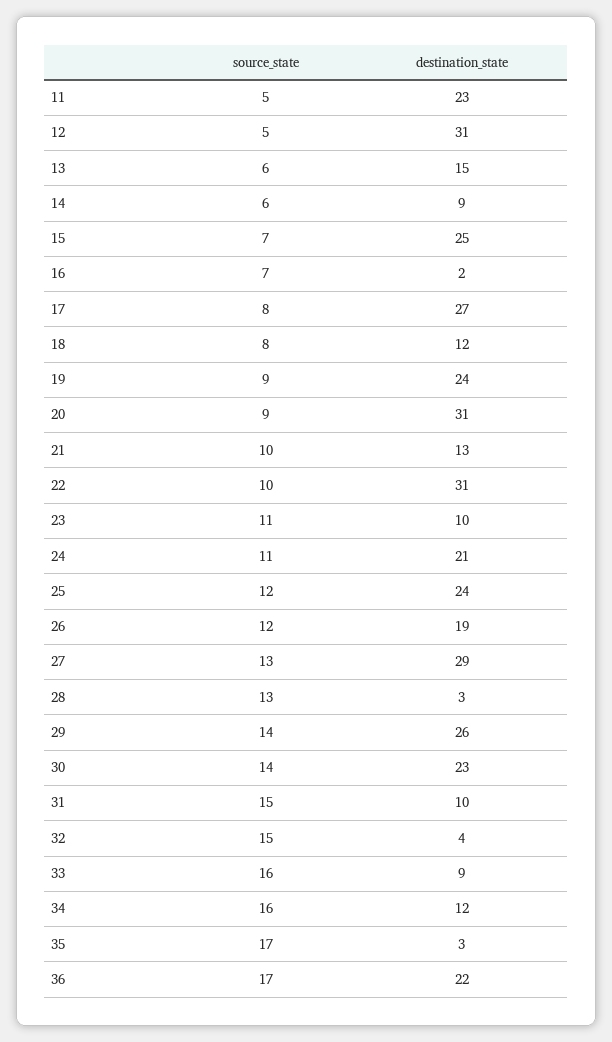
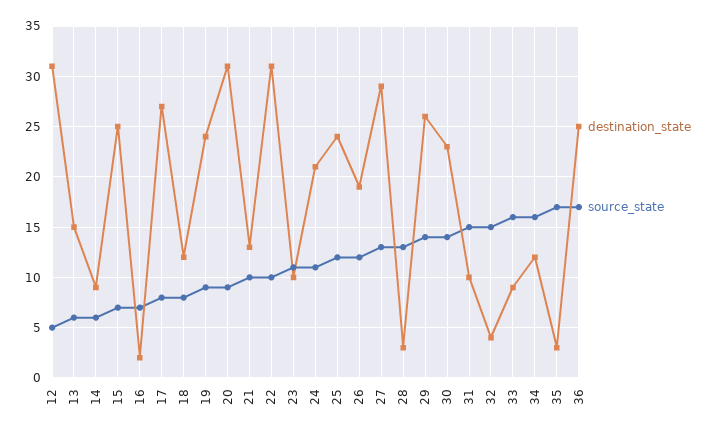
source_state, 11: 5 -> none
destination_state, 11: 23 -> none
destination_state, 36: 22 -> 25

